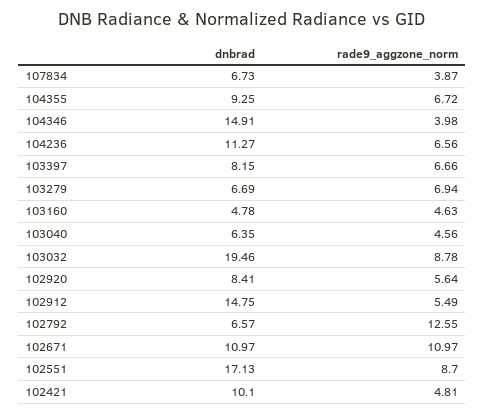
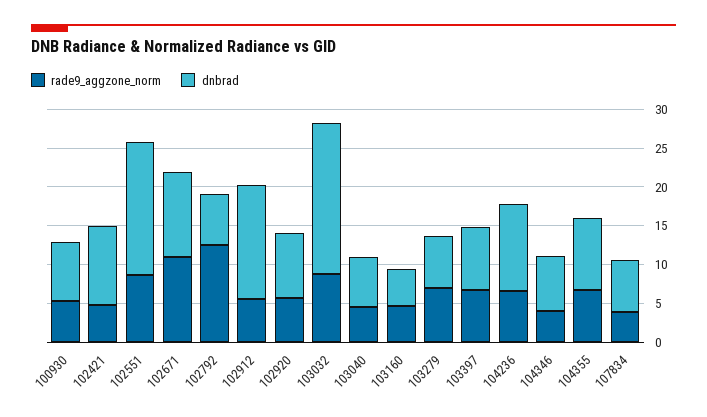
dnbrad, 104346: 14.91 -> 7.5
rade9_aggzone_norm, 100930: none -> 5
dnbrad, 100930: none -> 7.5

